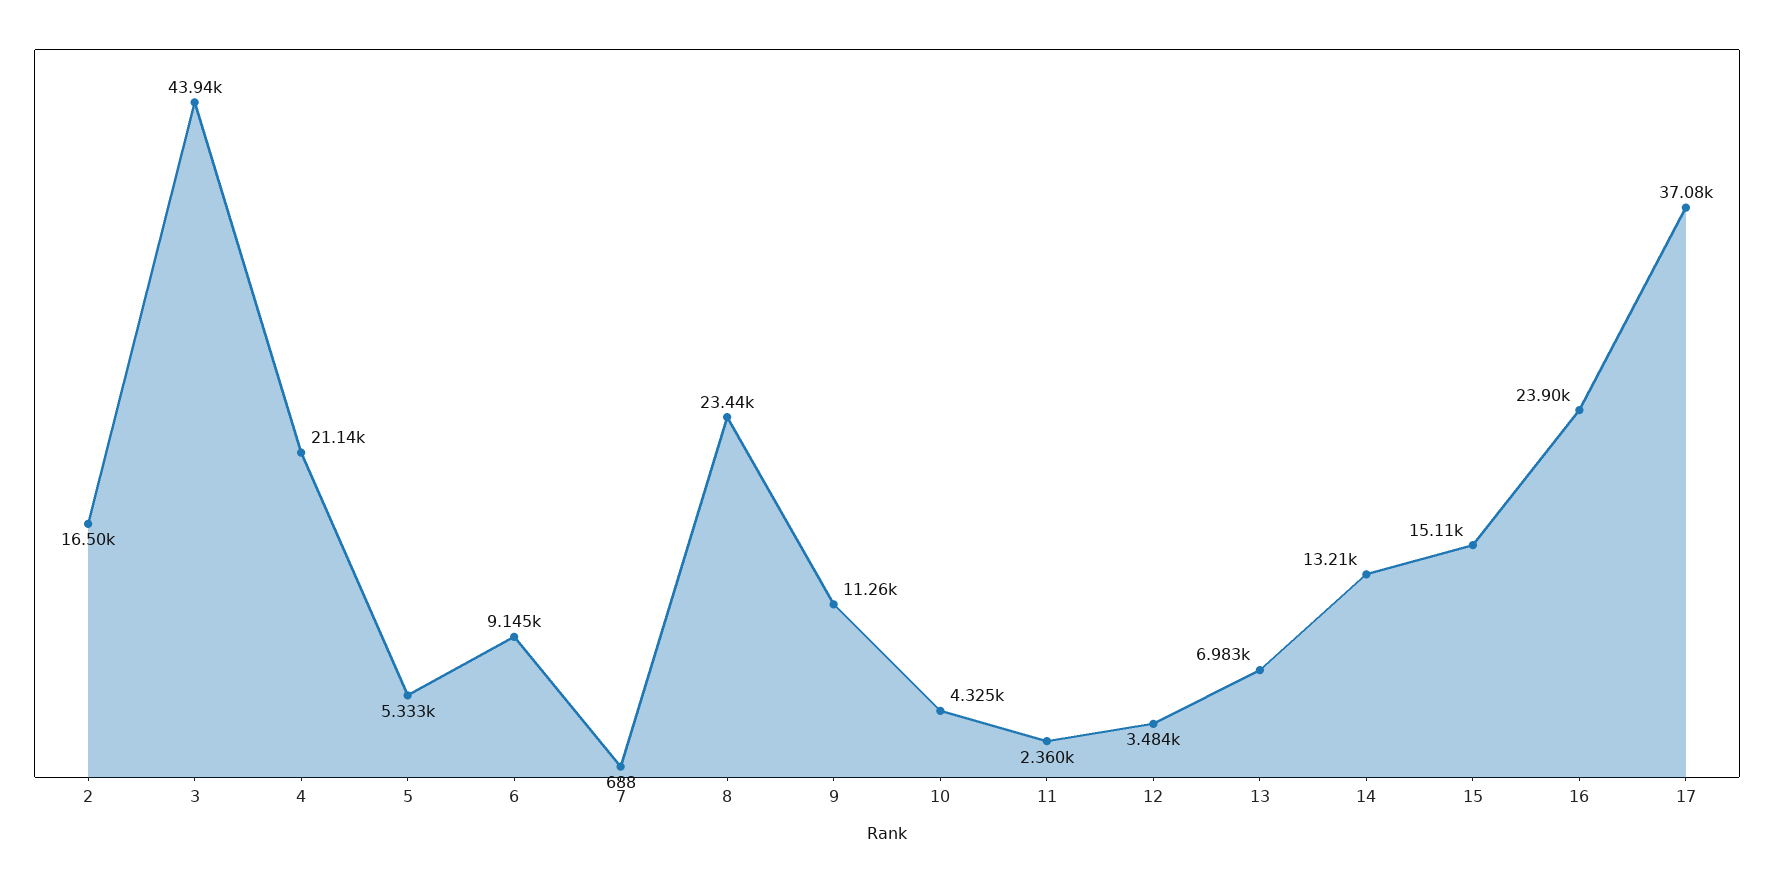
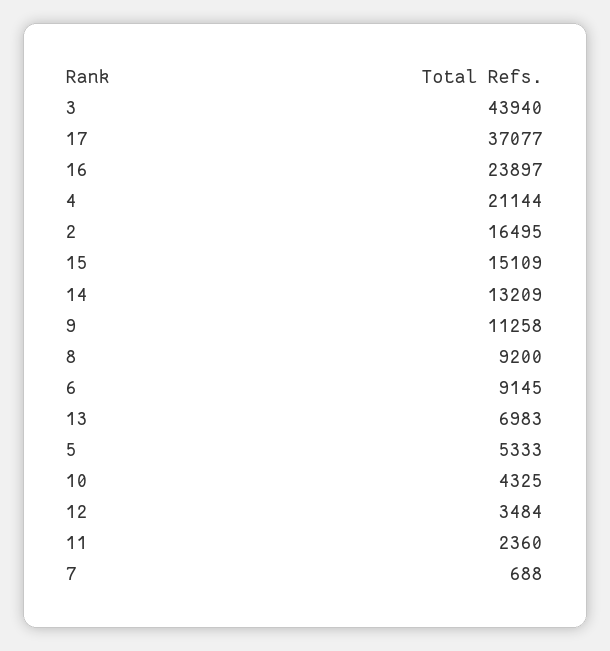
8: 23440 -> 9200

